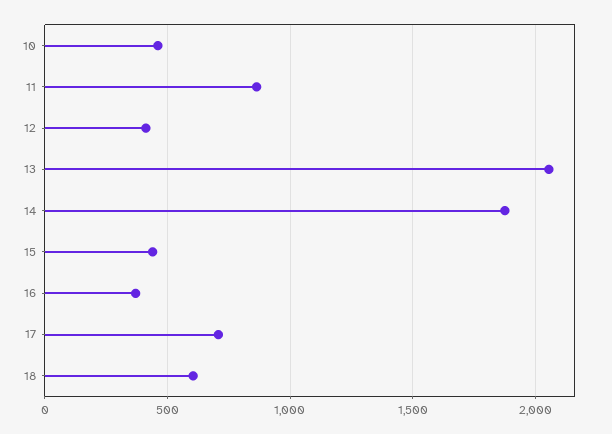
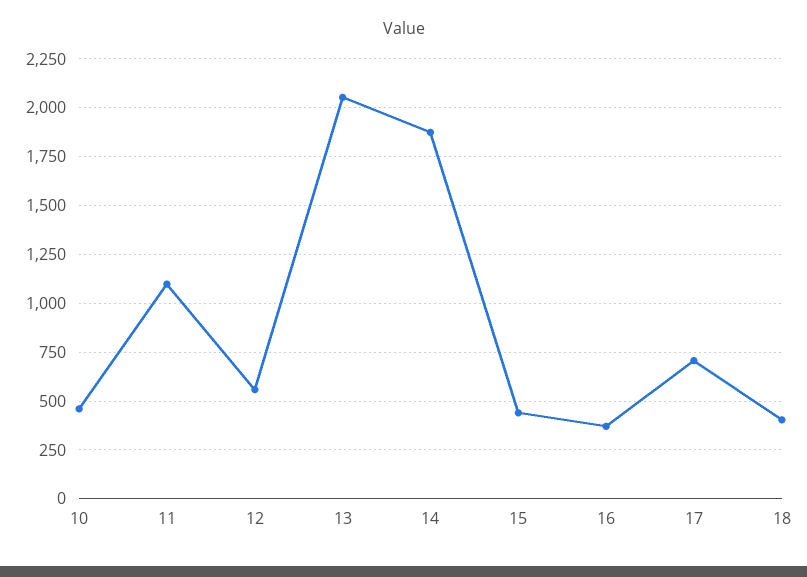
11: 850 -> 1100
12: 400 -> 550
18: 600 -> 400

